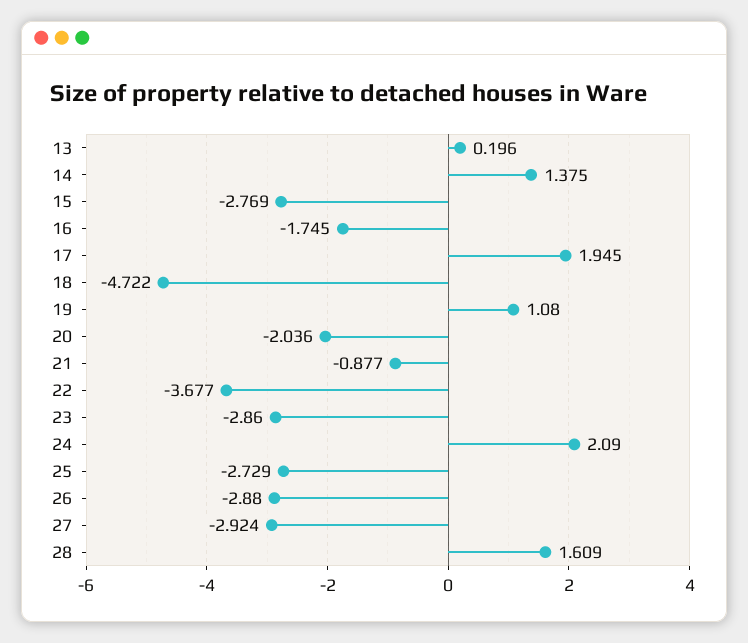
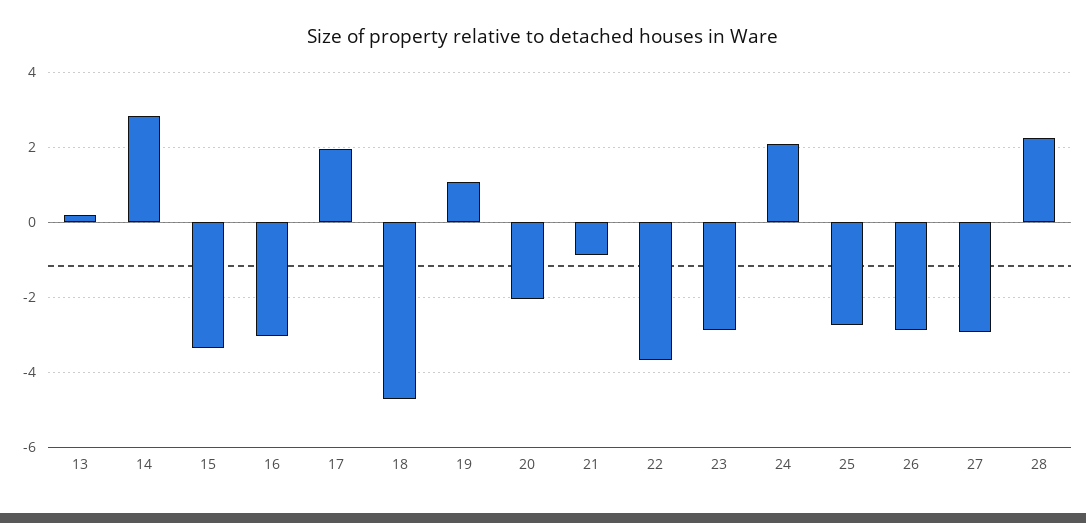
14: 1.375 -> 2.8
15: -2.769 -> -3.4
16: -1.745 -> -3
28: 1.609 -> 2.2

